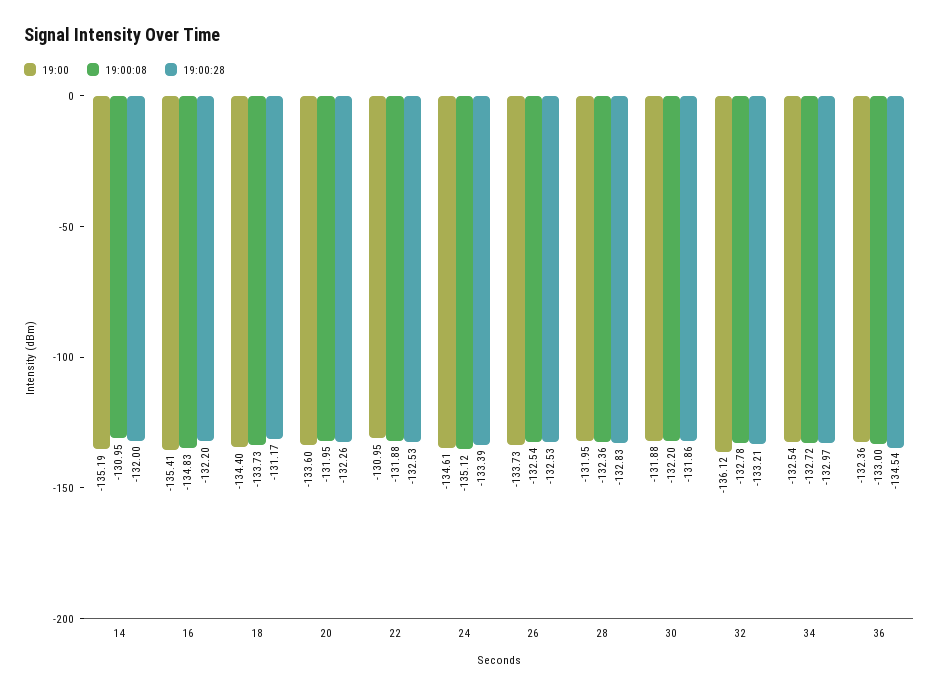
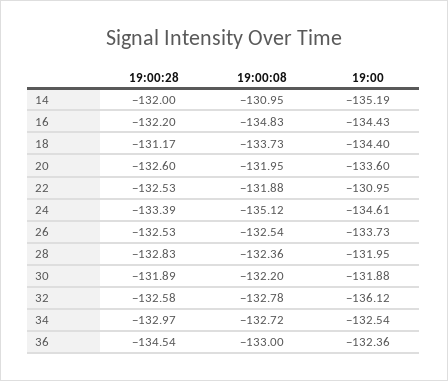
19:00, 16: -135.41 -> -134.43
19:00:28, 20: -132.26 -> -132.6
19:00:28, 30: -131.86 -> -131.89
19:00:28, 32: -133.21 -> -132.58

